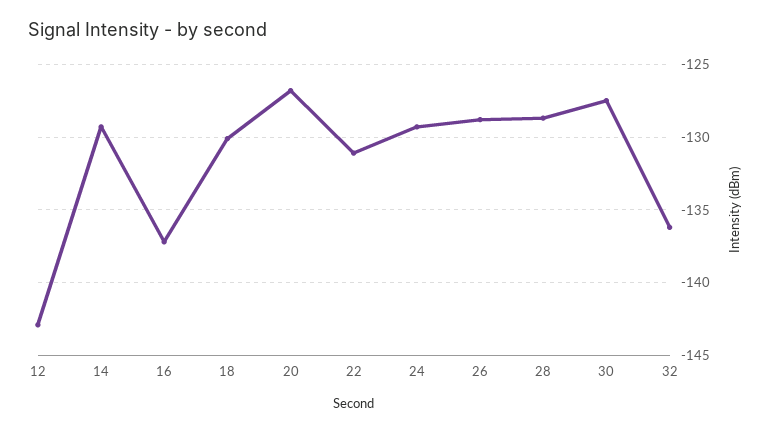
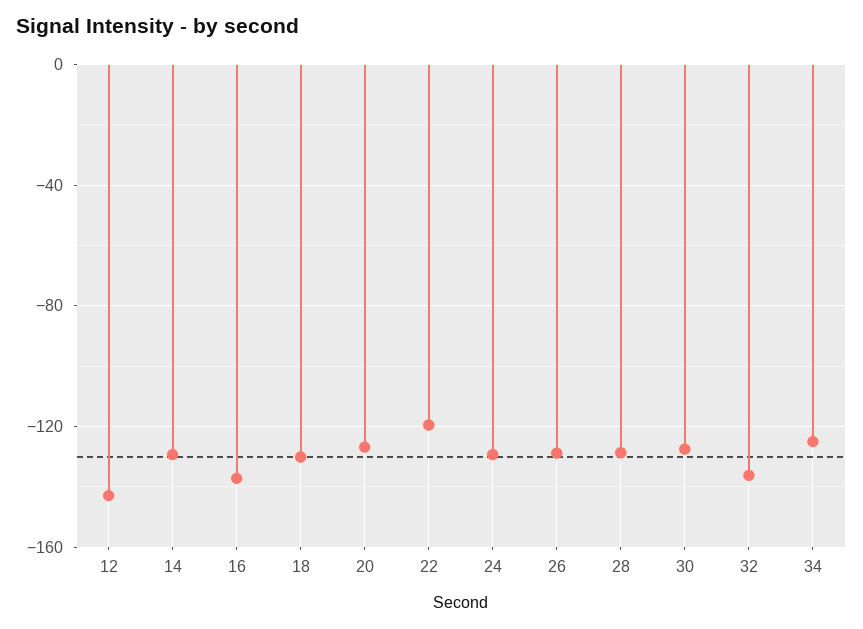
22: -131 -> -120
34: none -> -125

